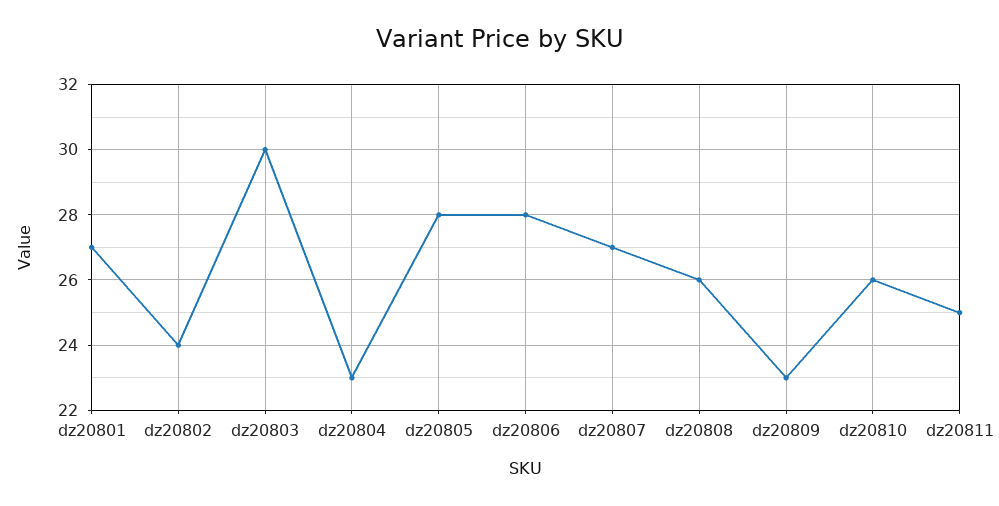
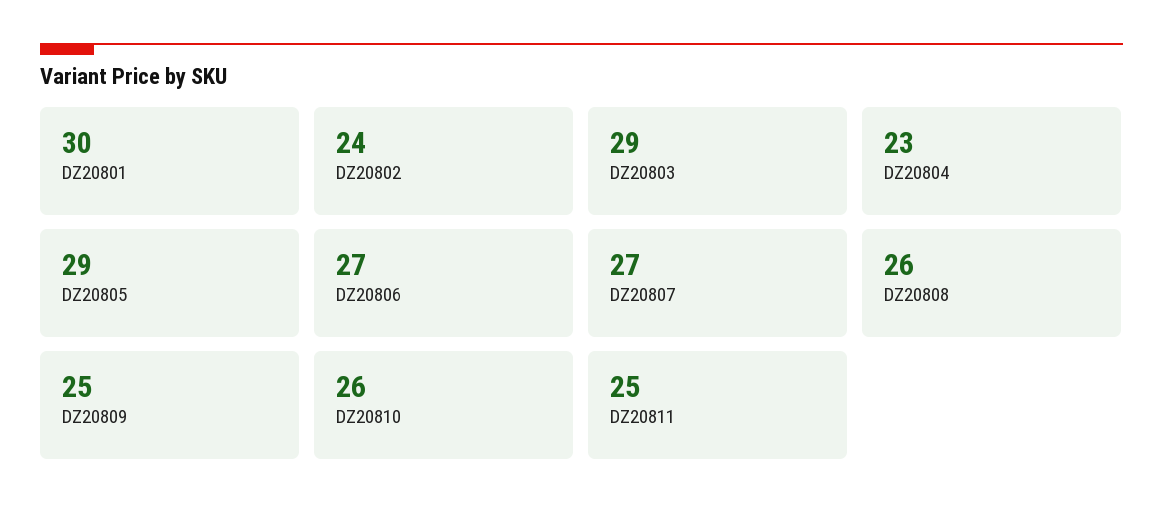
dz20801: 27 -> 30
dz20803: 30 -> 29
dz20805: 28 -> 29
dz20806: 28 -> 27
dz20809: 23 -> 25

